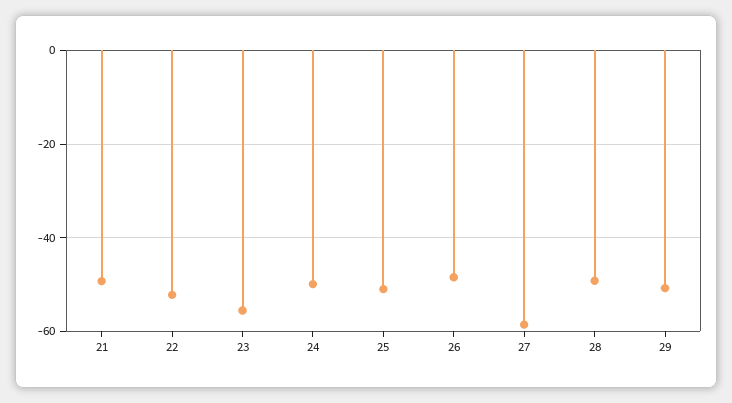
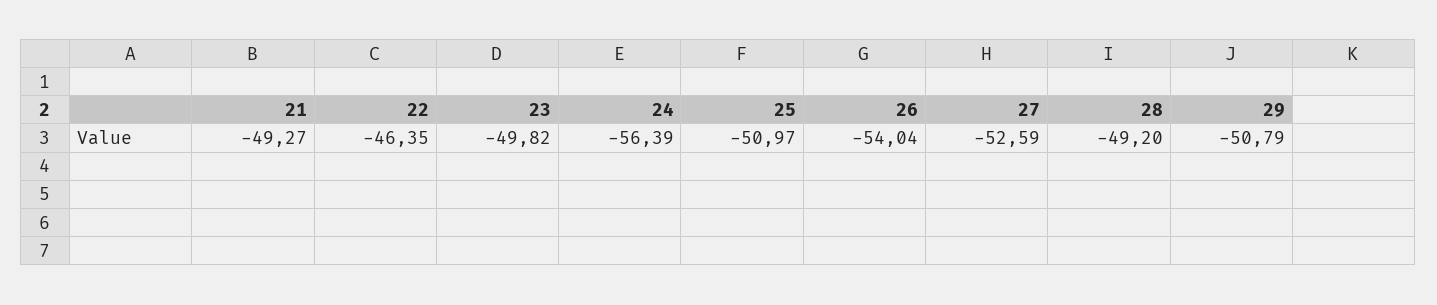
22: -52 -> -46.35
23: -56 -> -49.82
24: -50 -> -56.39
26: -48 -> -54.04
27: -58 -> -52.59

